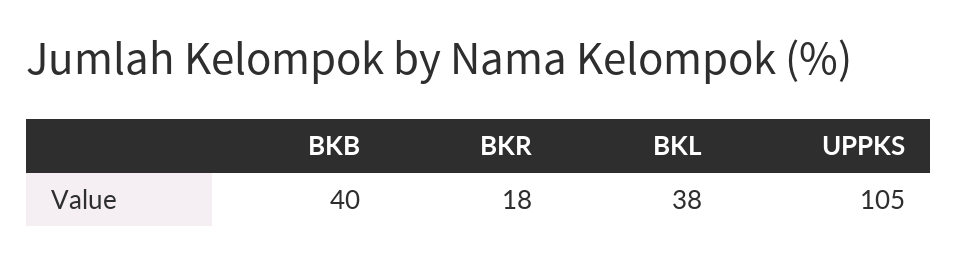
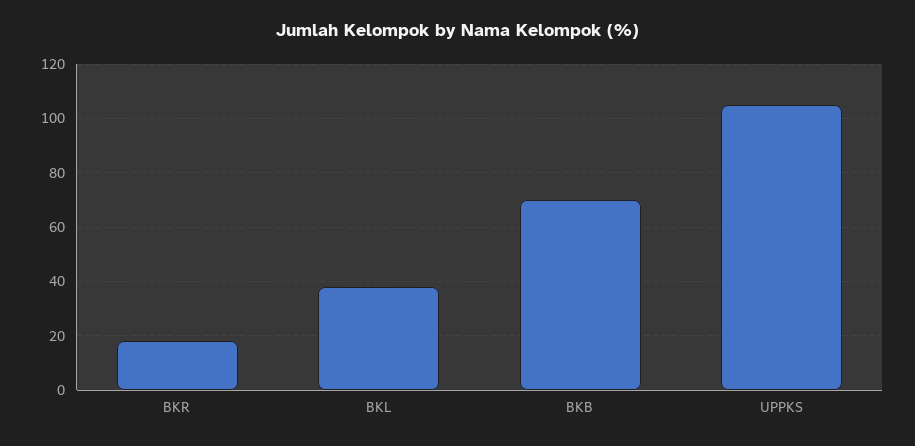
BKB: 40 -> 70

